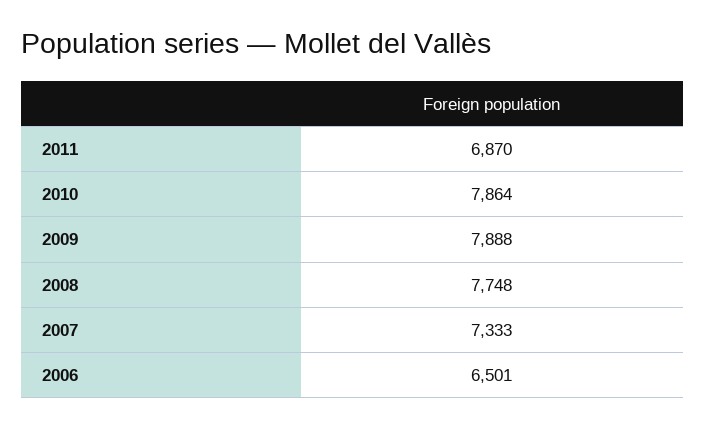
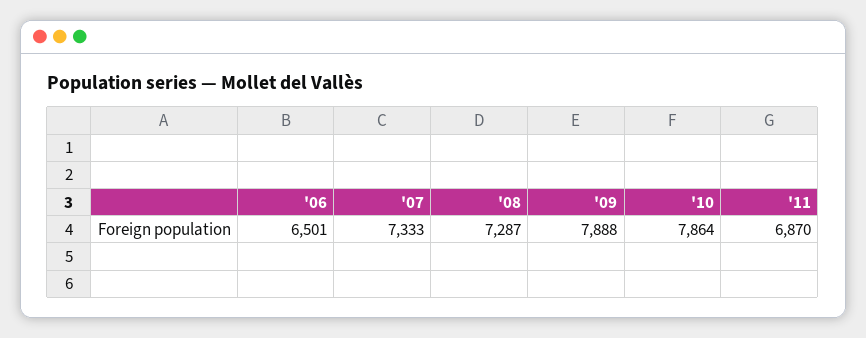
2008: 7748 -> 7287

